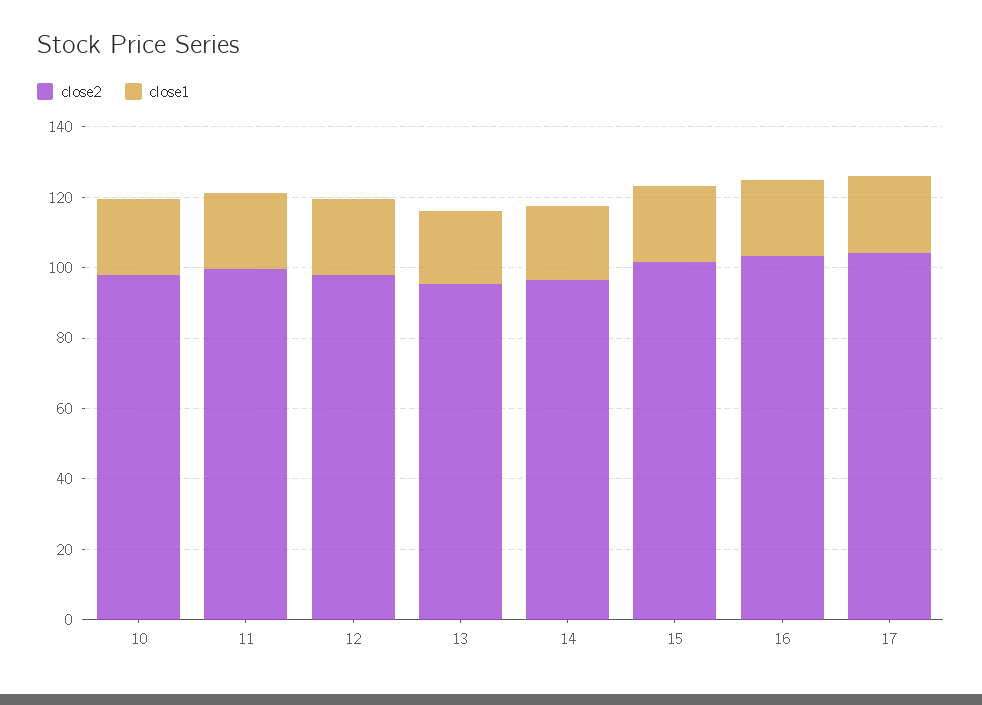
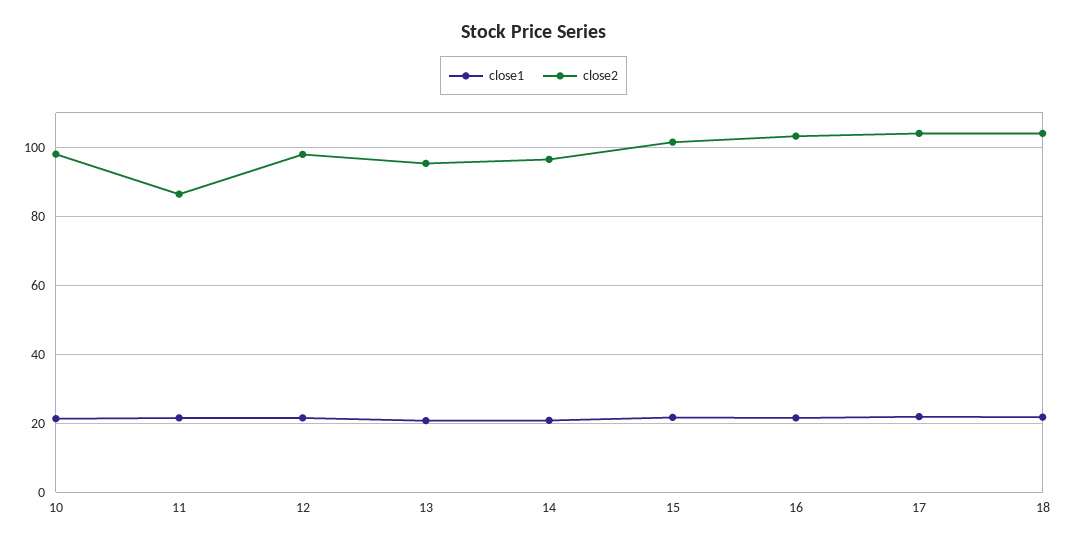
close2, 11: 100 -> 86
close1, 18: none -> 22
close2, 18: none -> 104

